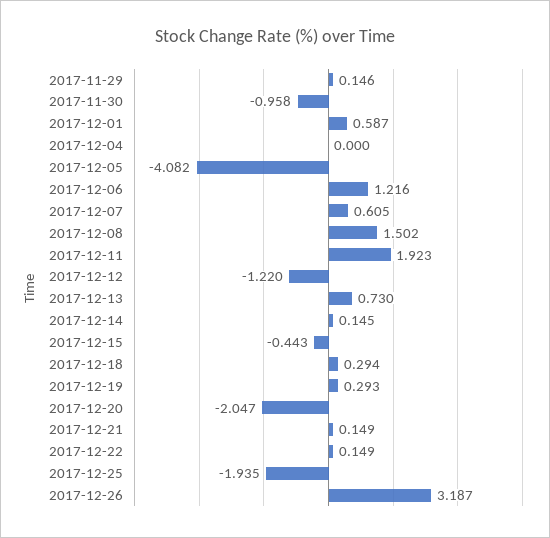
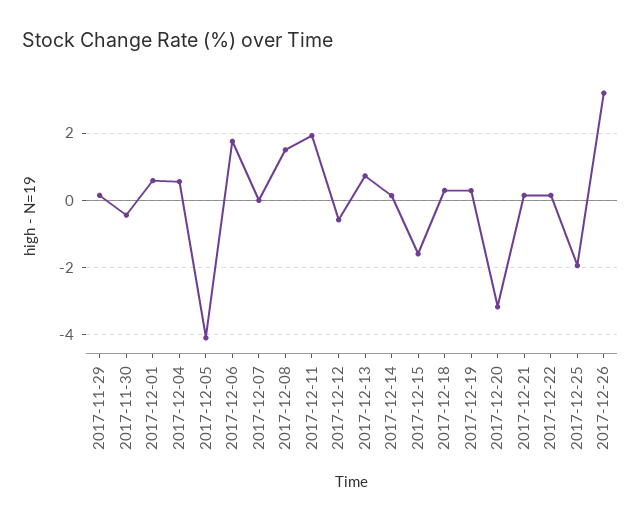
2017-11-30: -0.958 -> -0.4
2017-12-04: 0 -> 0.6
2017-12-06: 1.216 -> 1.8
2017-12-07: 0.605 -> 0
2017-12-12: -1.22 -> -0.6
2017-12-15: -0.443 -> -1.6
2017-12-20: -2.047 -> -3.2

